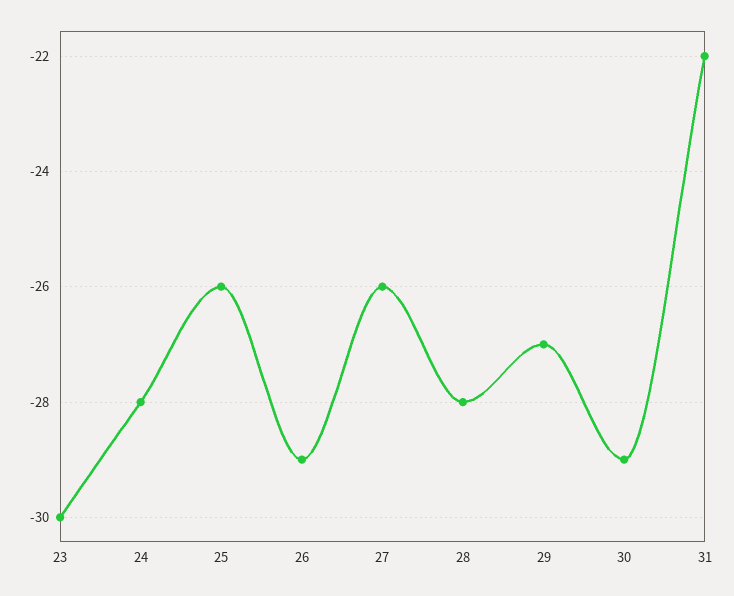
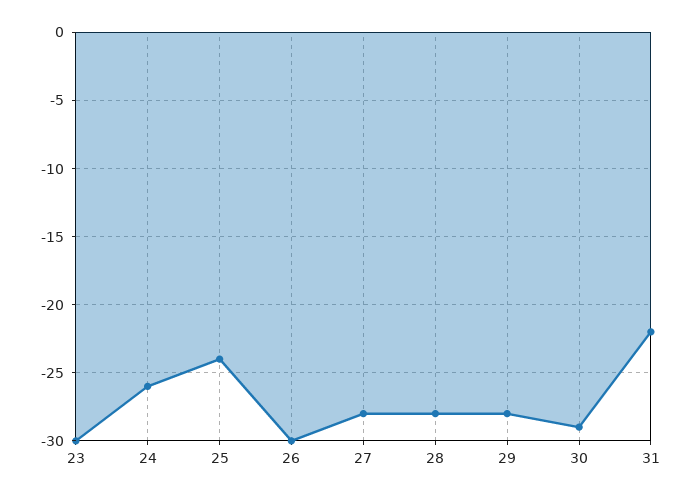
24: -28 -> -26
25: -26 -> -24
26: -29 -> -30
27: -26 -> -28
29: -27 -> -28

